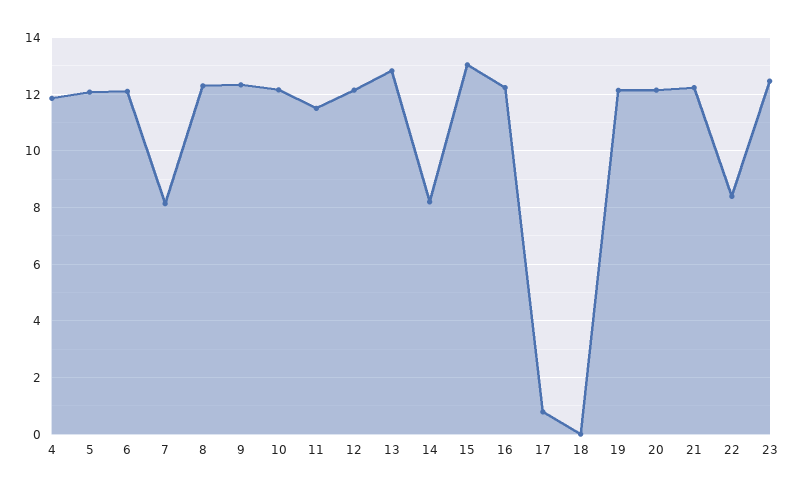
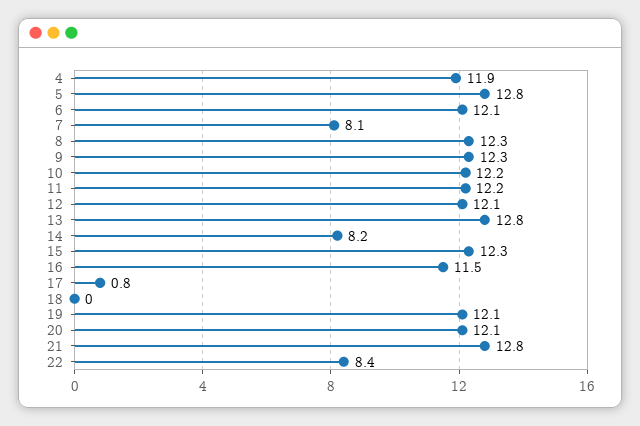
5: 12 -> 12.8
11: 11.5 -> 12.2
15: 13 -> 12.3
16: 12.25 -> 11.5
21: 12.25 -> 12.8
23: 12.5 -> none

